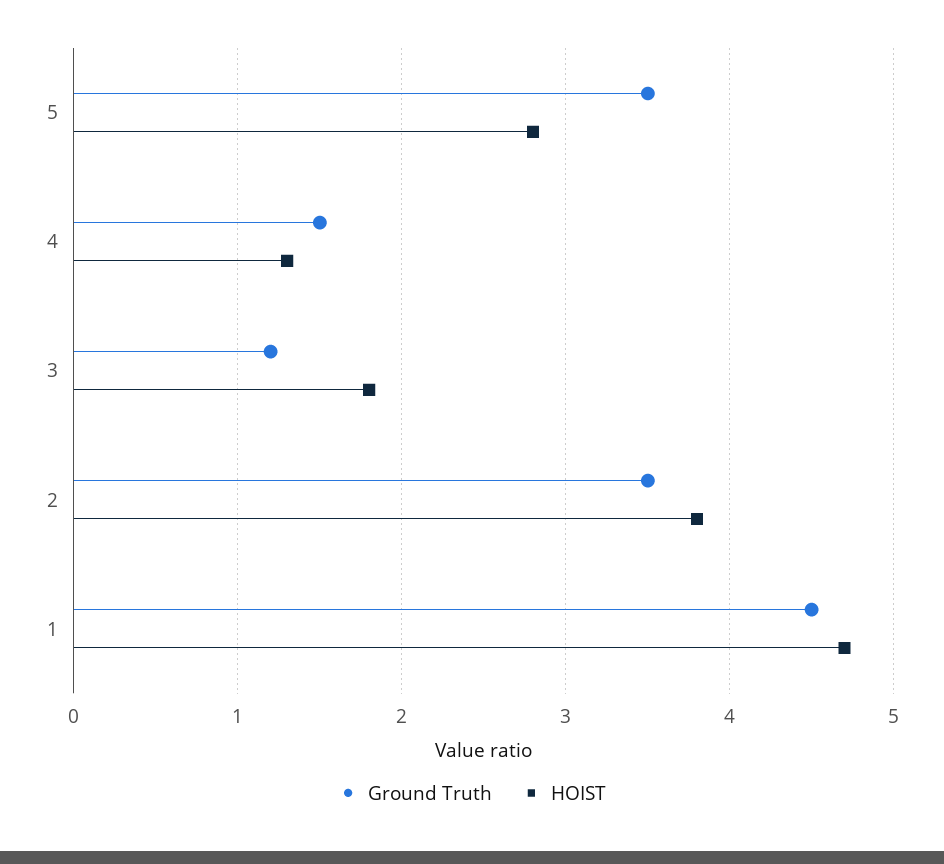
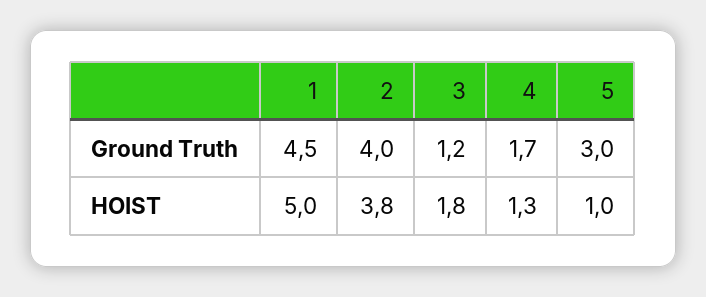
Ground Truth, 5: 3.5 -> 3
HOIST, 5: 2.8 -> 1
Ground Truth, 4: 1.5 -> 1.7
Ground Truth, 2: 3.5 -> 4
HOIST, 1: 4.7 -> 5

